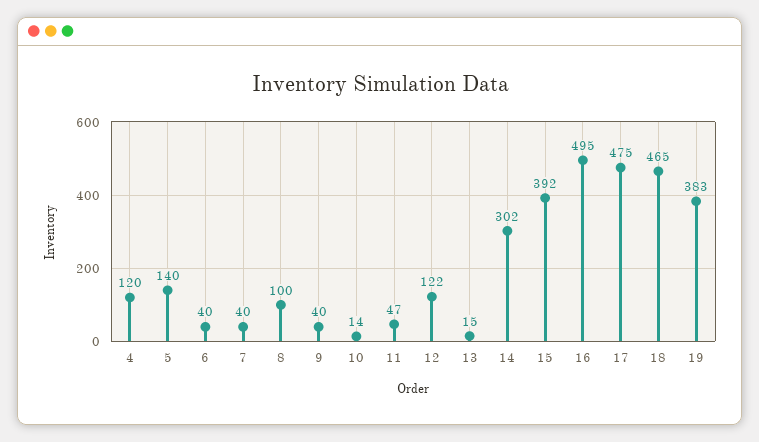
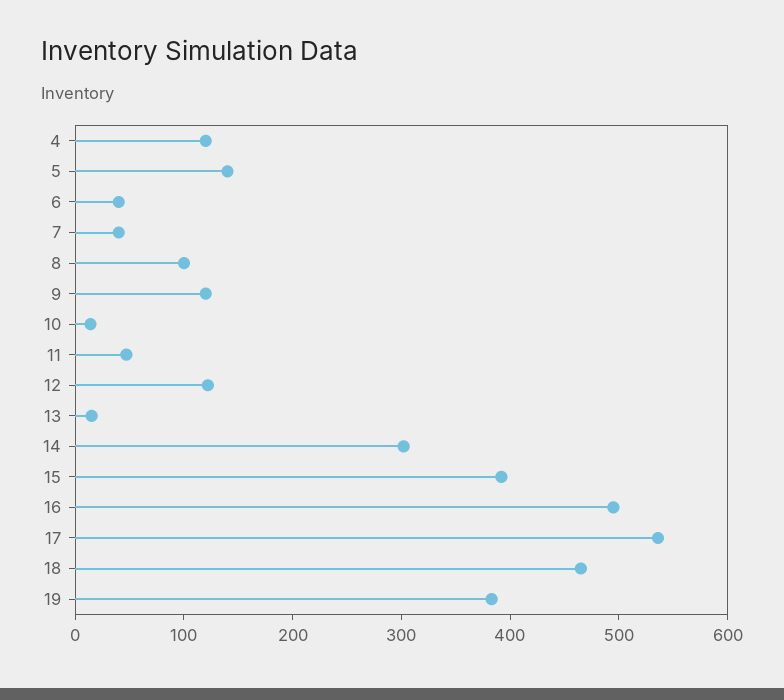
9: 40 -> 120
17: 475 -> 540

